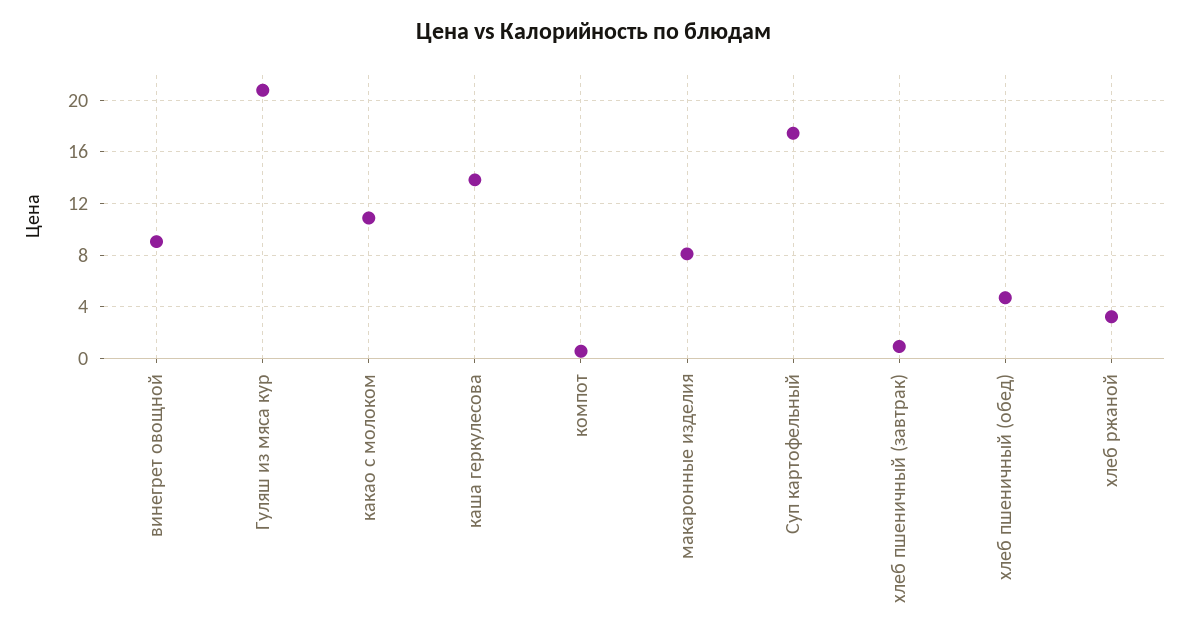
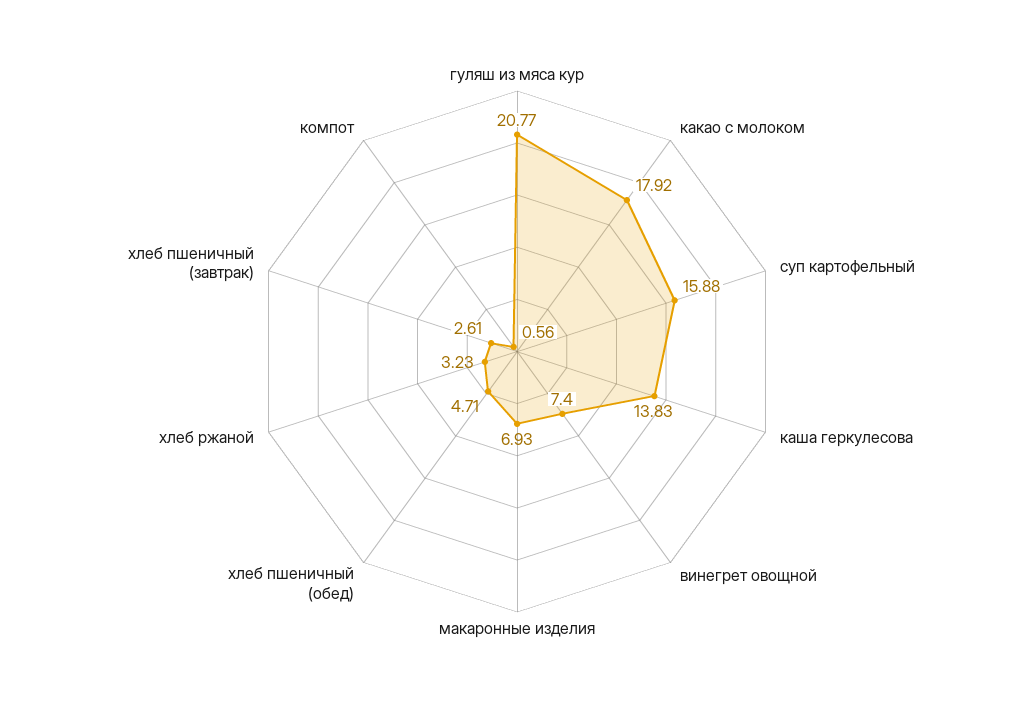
винегрет овощной: 9 -> 7.4
какао с молоком: 11 -> 17.92
макаронные изделия: 8 -> 6.93
Суп картофельный: 17.5 -> 15.88
хлеб пшеничный (завтрак): 1 -> 2.61

